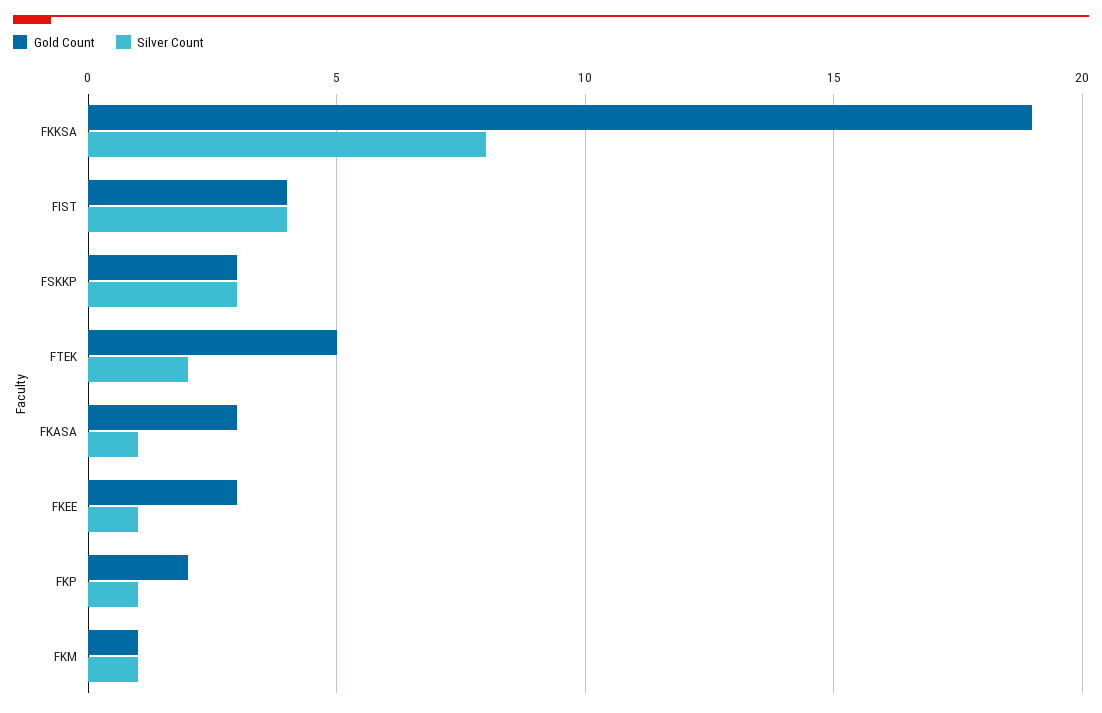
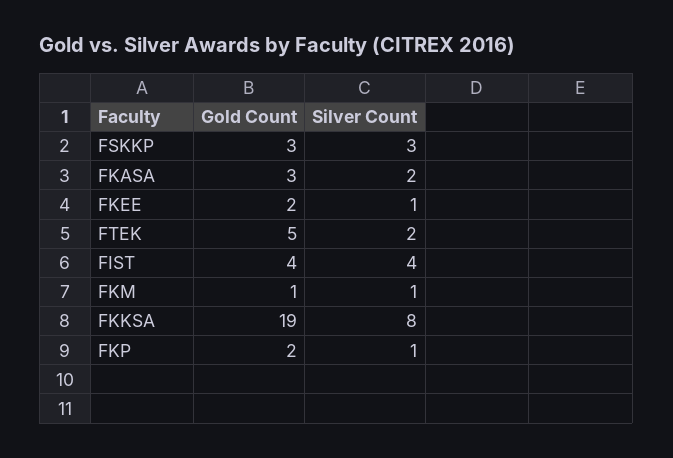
Silver Count, FKASA: 1 -> 2
Gold Count, FKEE: 3 -> 2

